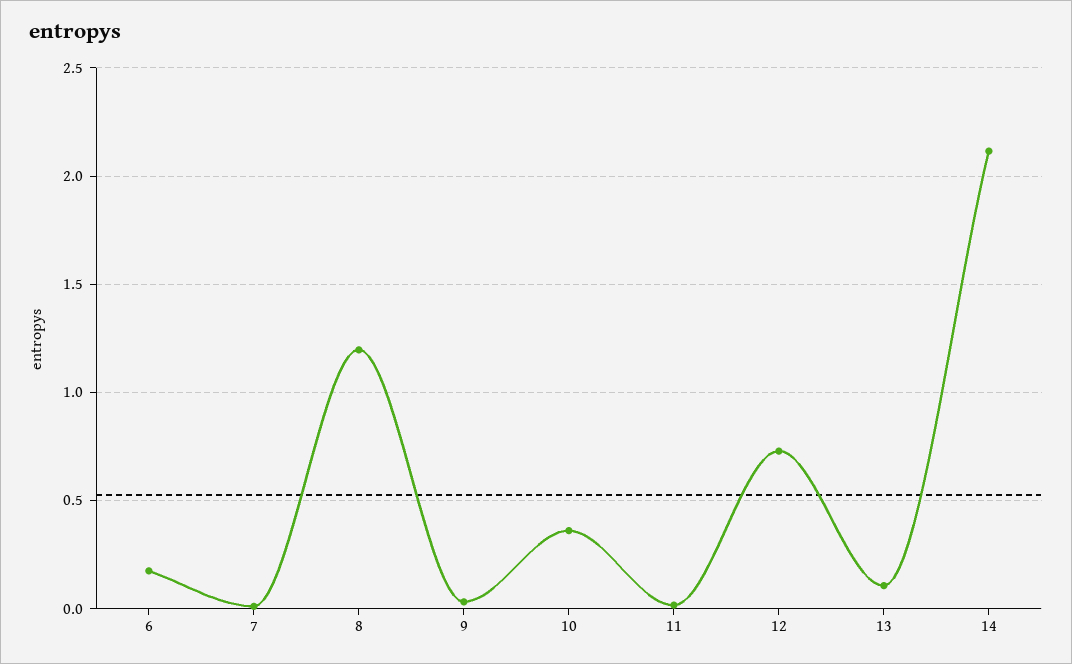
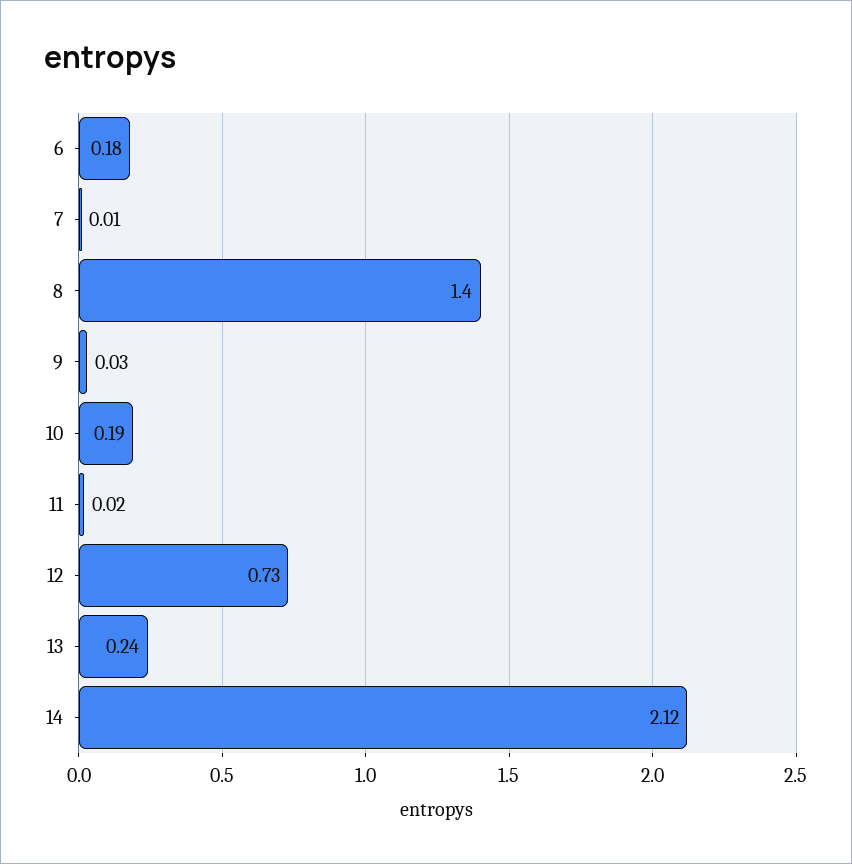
8: 1.2 -> 1.4
10: 0.35 -> 0.19
13: 0.1 -> 0.24

